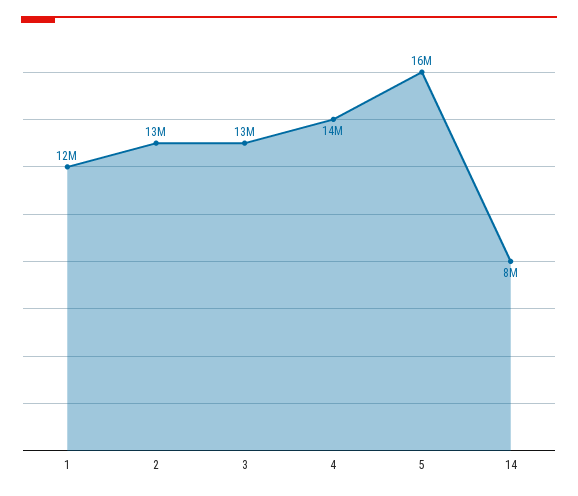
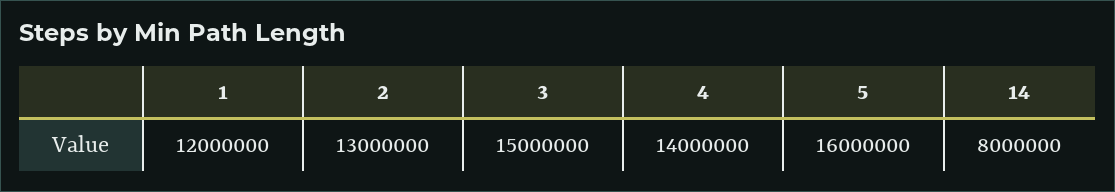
3: 13000000 -> 15000000

